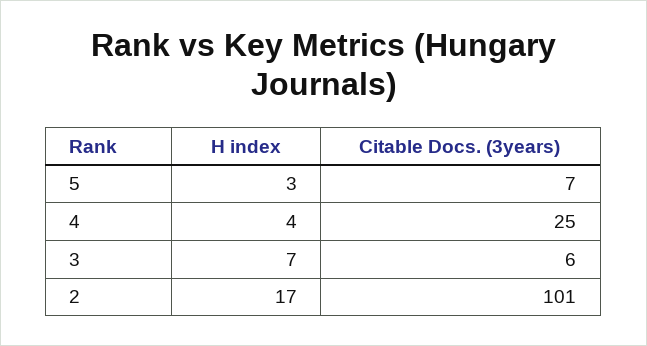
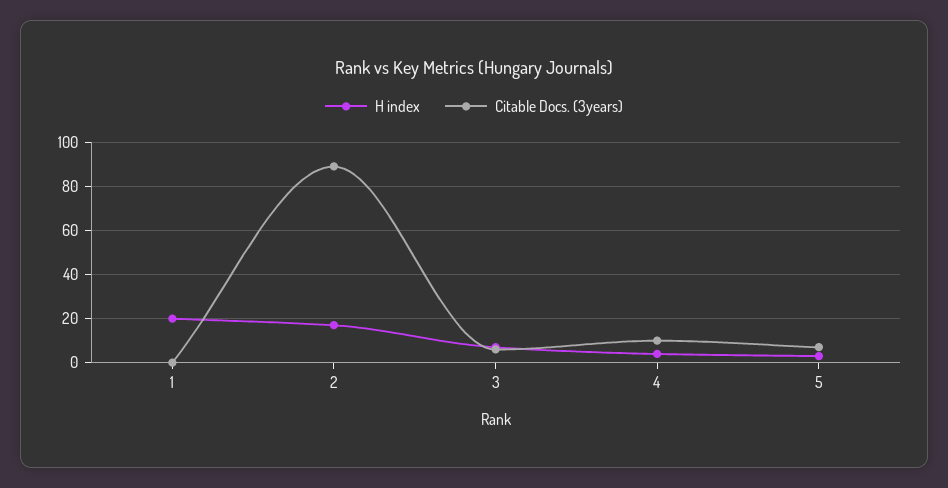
Citable Docs. (3years), 4: 25 -> 10
Citable Docs. (3years), 2: 101 -> 90
H index, 1: none -> 20
Citable Docs. (3years), 1: none -> 0

